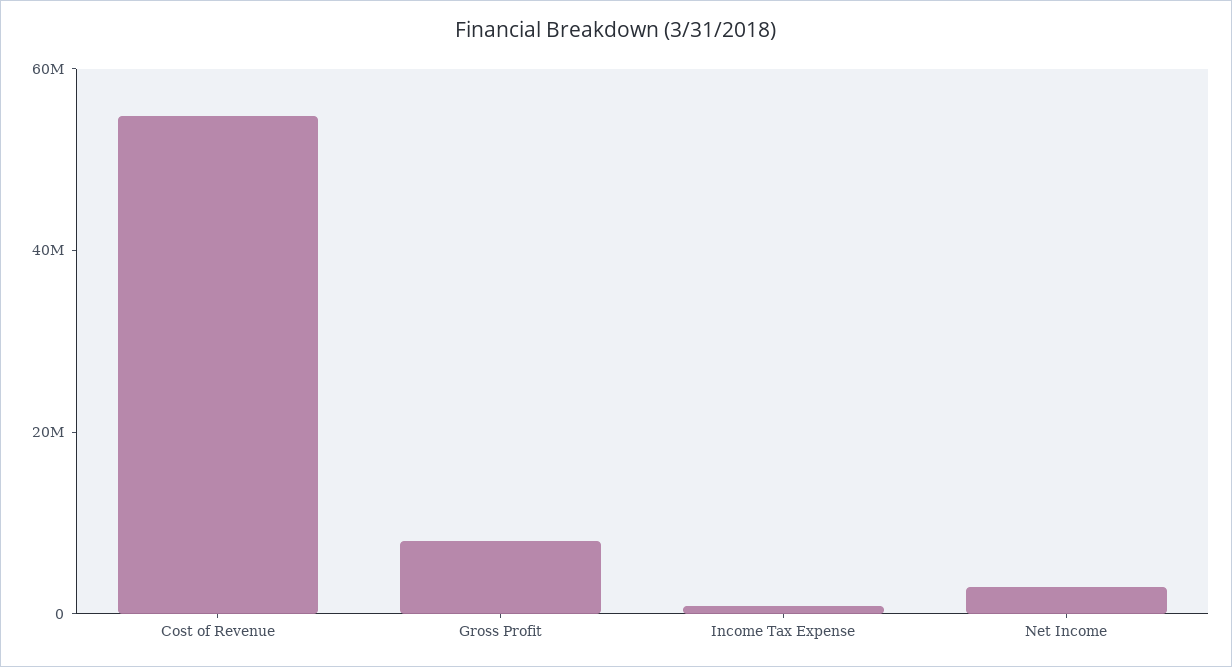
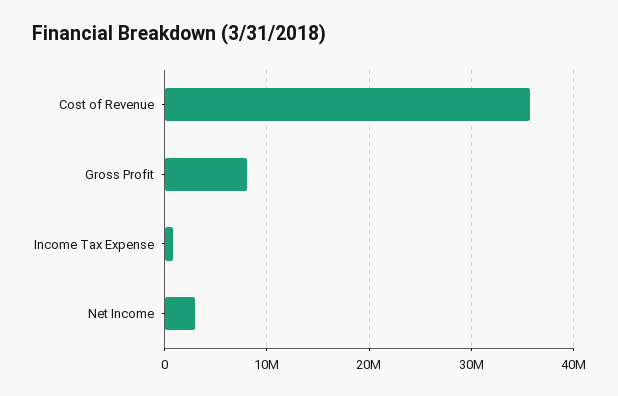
Cost of Revenue: 55000000 -> 36000000

